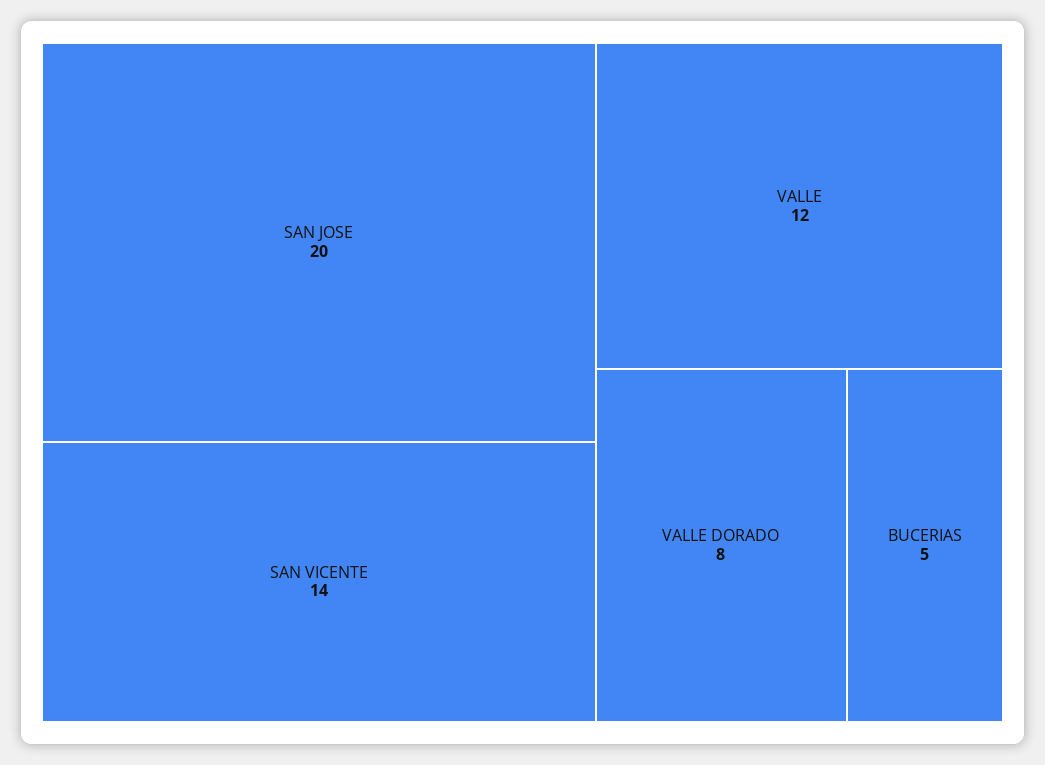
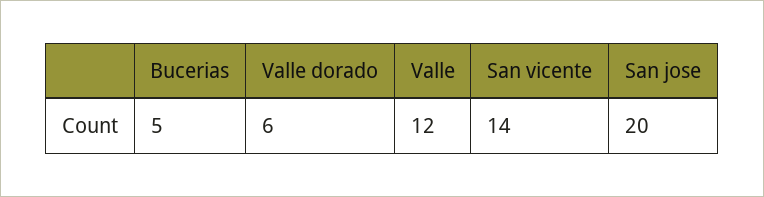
VALLE DORADO: 8 -> 6

